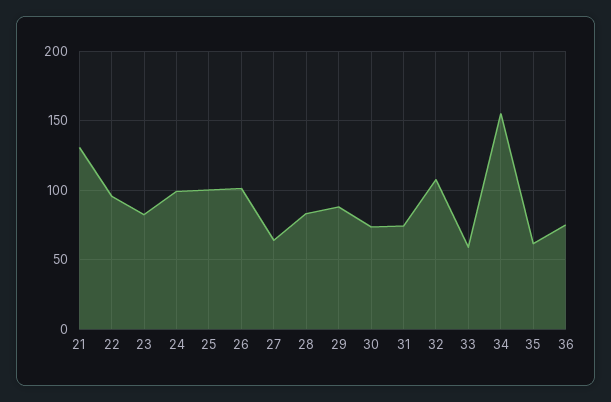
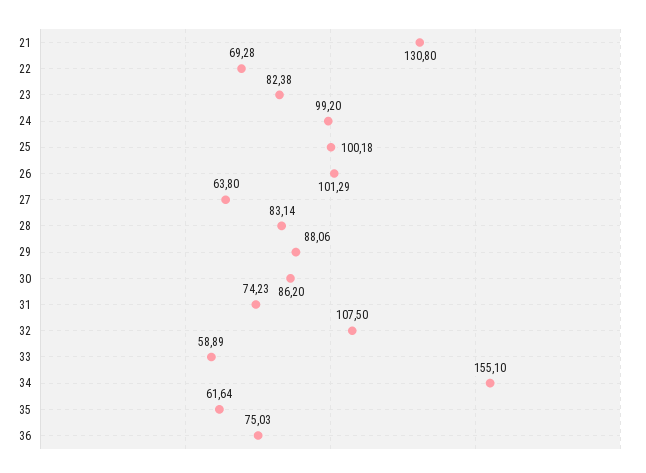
22: 95 -> 69.28
30: 75 -> 86.2

